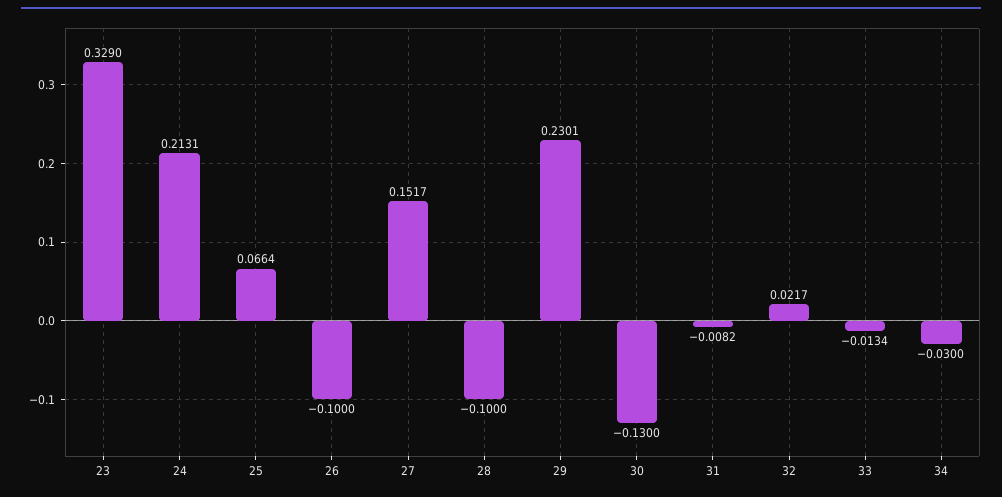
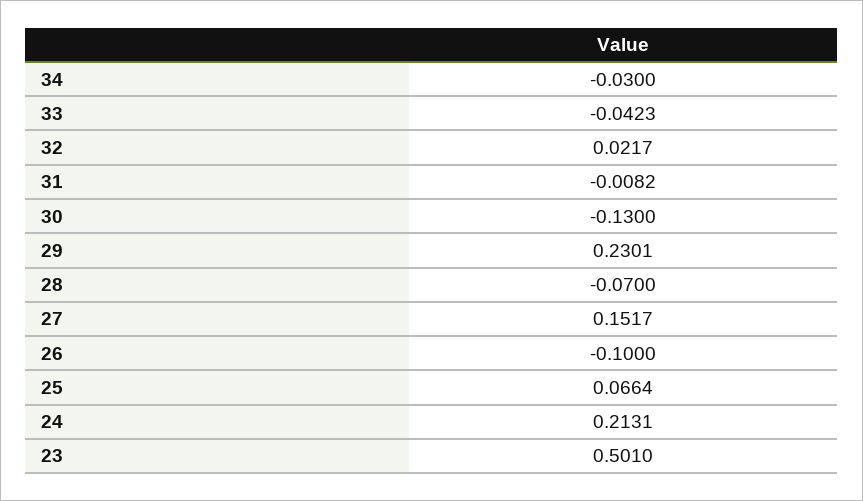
23: 0.329 -> 0.501
28: -0.1 -> -0.07
33: -0.0134 -> -0.0423

